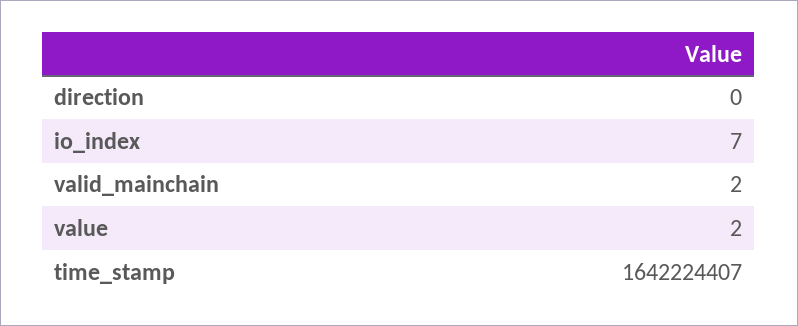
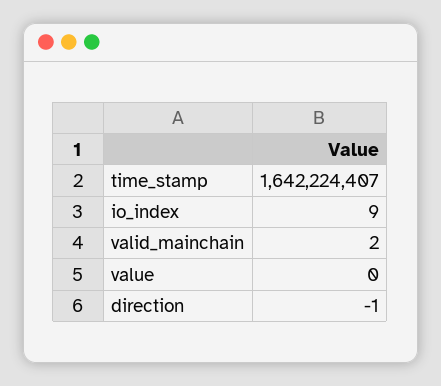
direction: 0 -> -1
io_index: 7 -> 9
value: 2 -> 0

